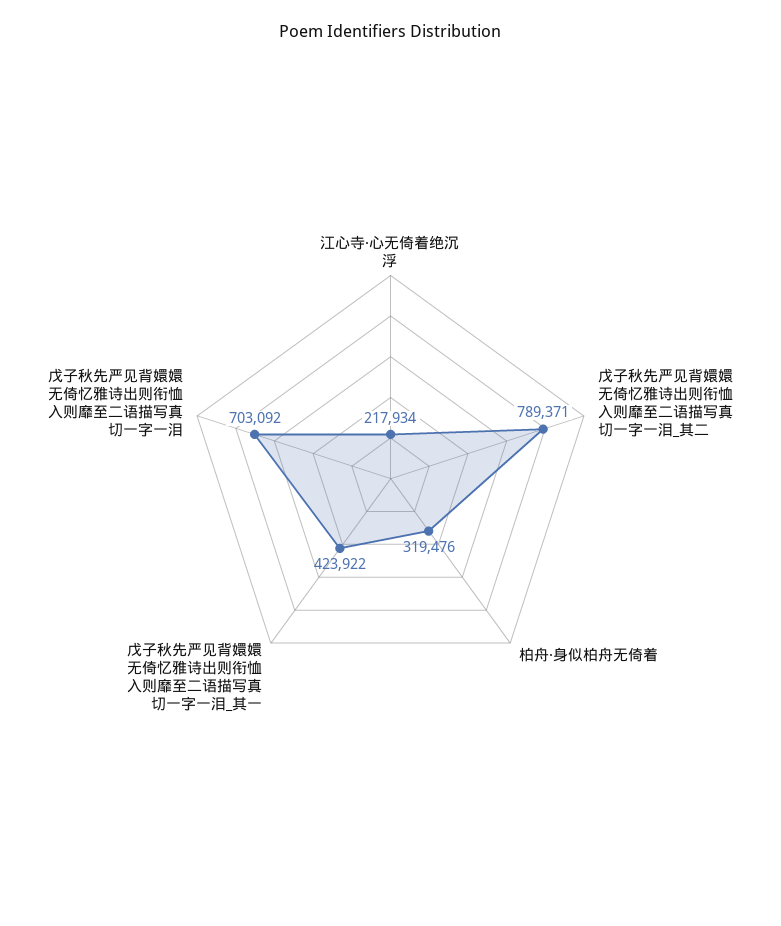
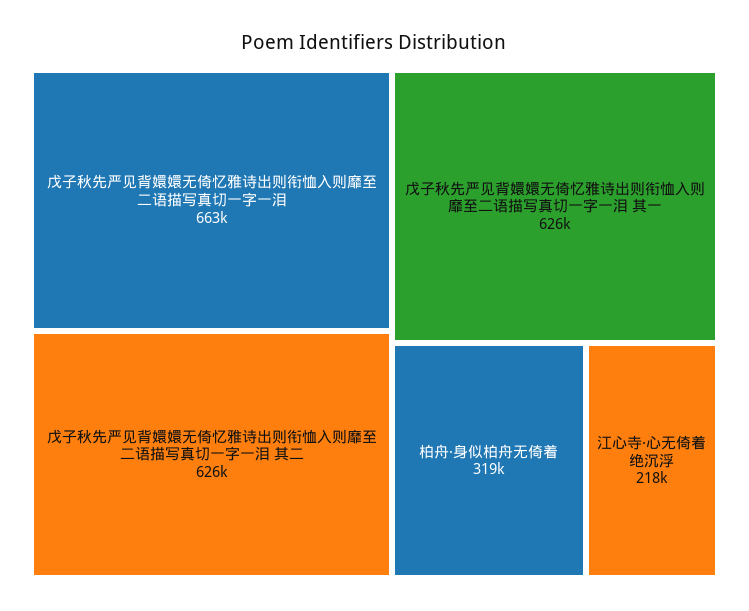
戊子秋先严见背嬛嬛无倚忆雅诗出则衔恤入则靡至二语描写真切一字一泪_其二: 789371 -> 626000
戊子秋先严见背嬛嬛无倚忆雅诗出则衔恤入则靡至二语描写真切一字一泪_其一: 423922 -> 626000
戊子秋先严见背嬛嬛无倚忆雅诗出则衔恤入则靡至二语描写真切一字一泪: 703092 -> 663000

